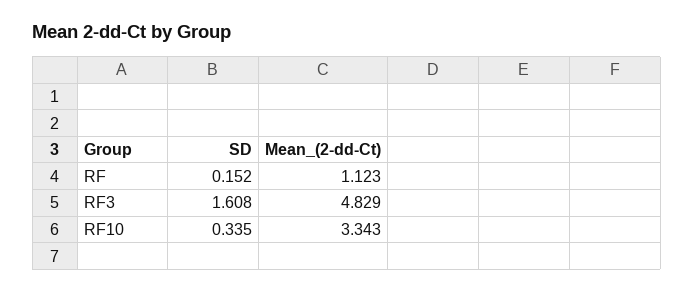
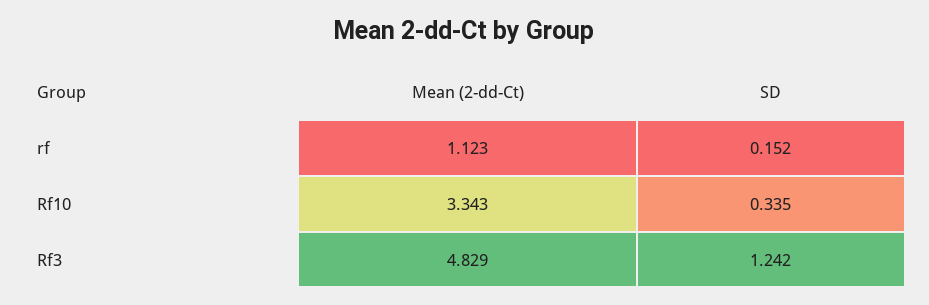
SD, RF3: 1.608 -> 1.242

